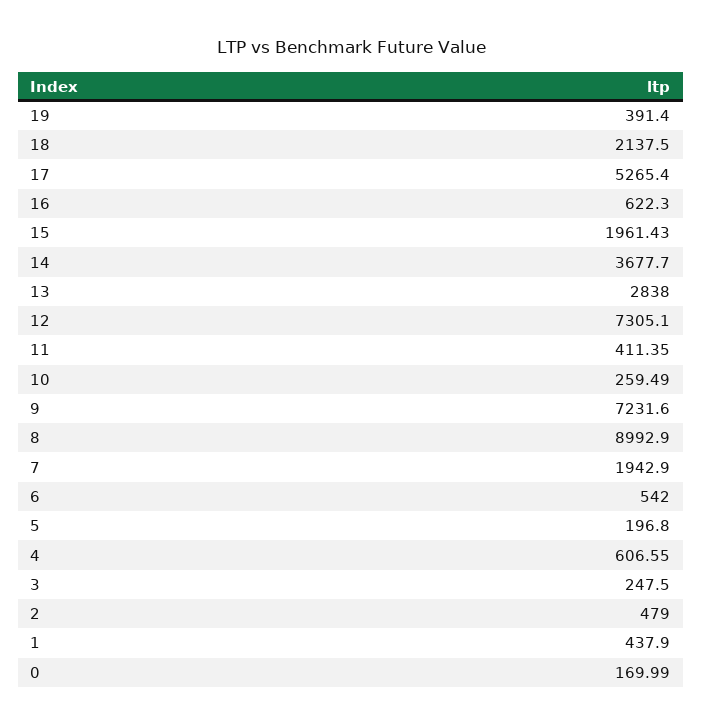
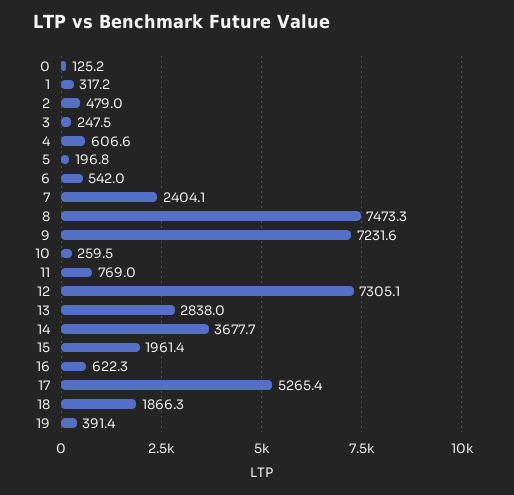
18: 2137.5 -> 1866.3
11: 411.35 -> 769
8: 8992.9 -> 7473.3
7: 1942.9 -> 2404.1
1: 437.9 -> 317.2
0: 169.99 -> 125.2

